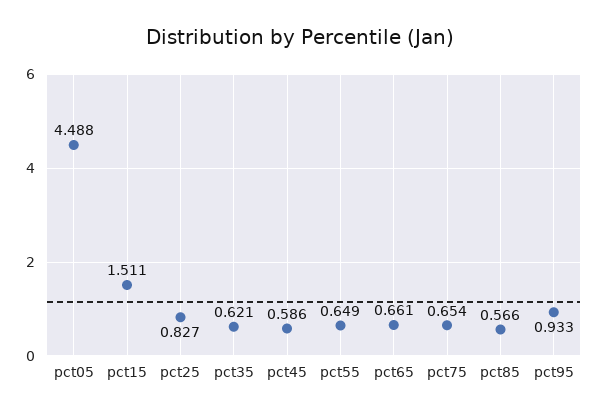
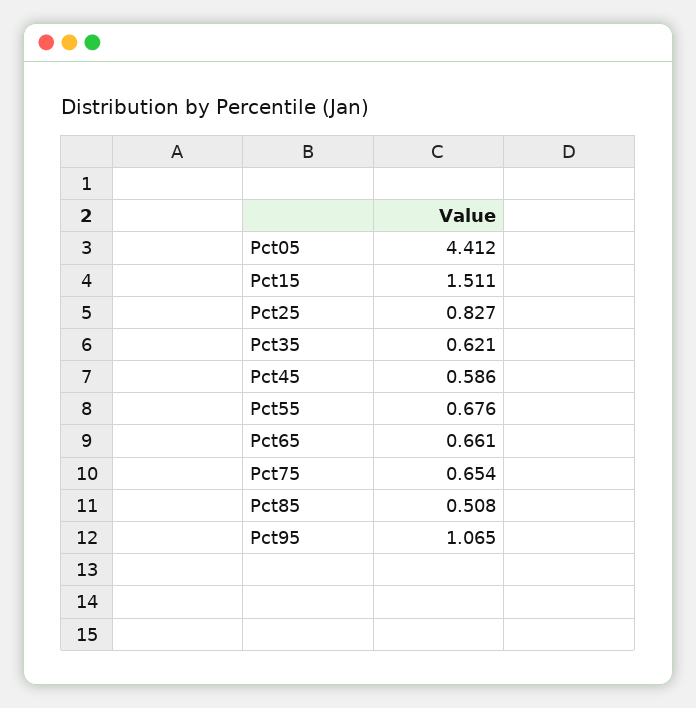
pct05: 4.488 -> 4.412
pct55: 0.649 -> 0.676
pct85: 0.566 -> 0.508
pct95: 0.933 -> 1.065

